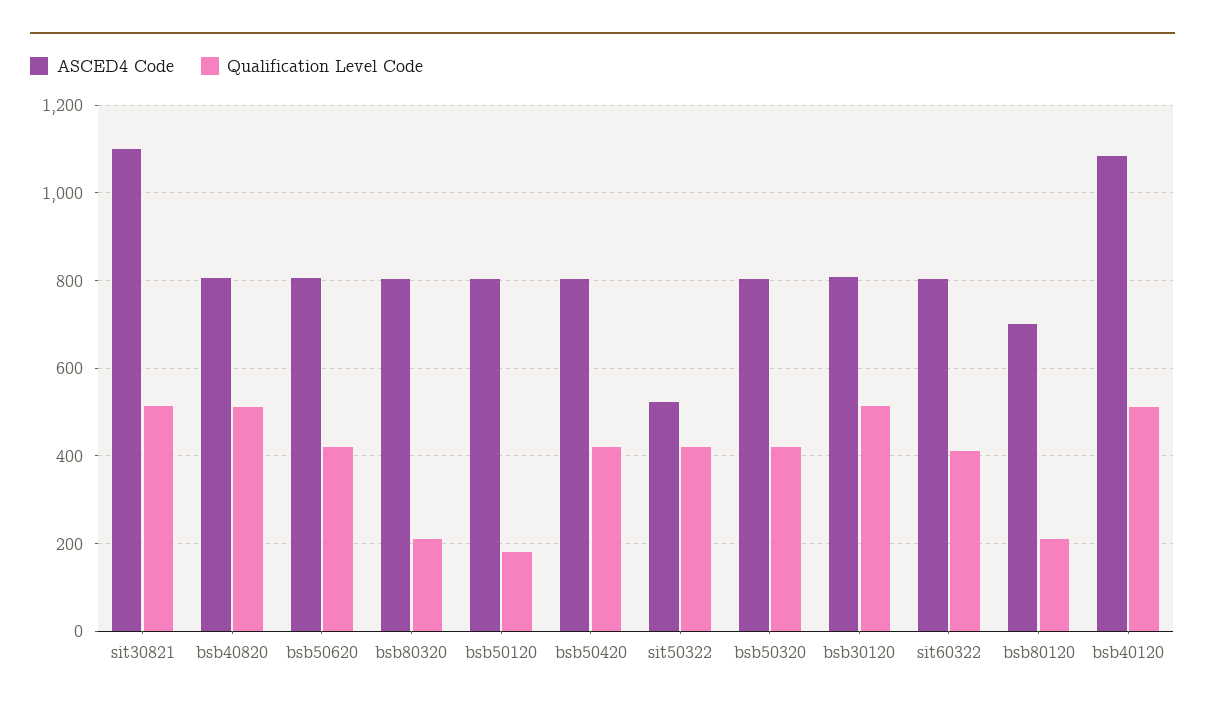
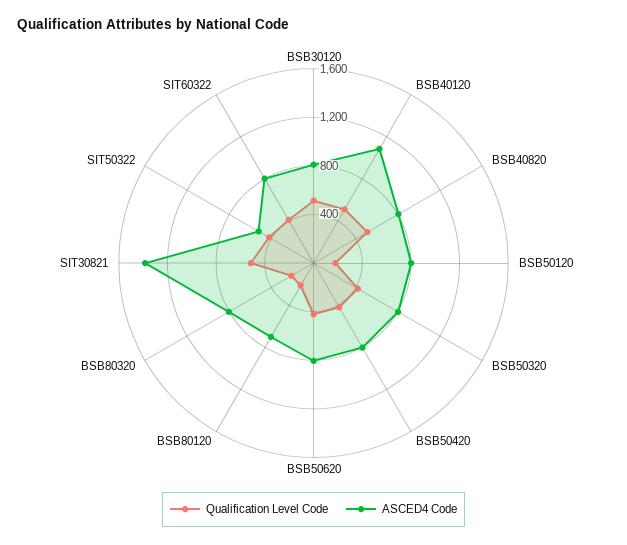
ASCED4 Code, sit30821: 1100 -> 1400

